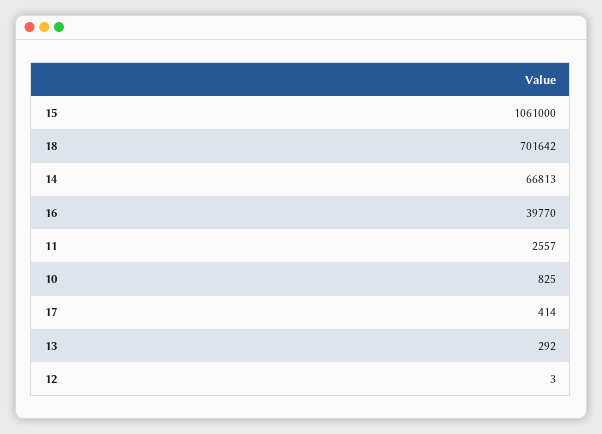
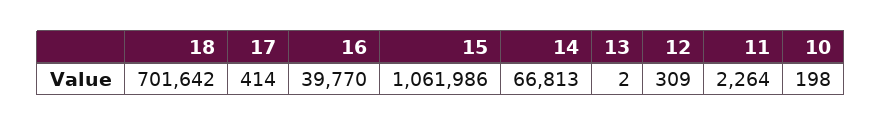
15: 1061000 -> 1061986
11: 2557 -> 2264
10: 825 -> 198
13: 292 -> 2
12: 3 -> 309

